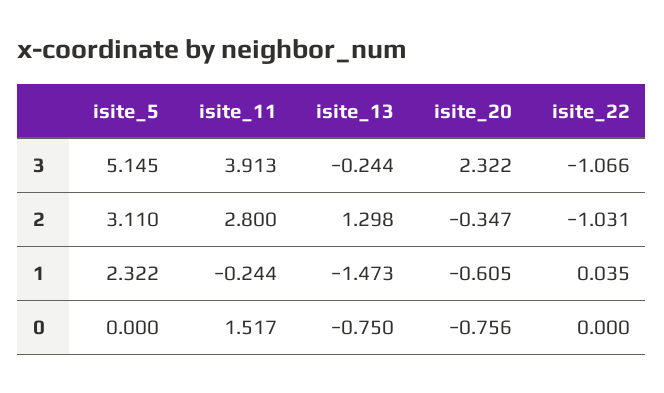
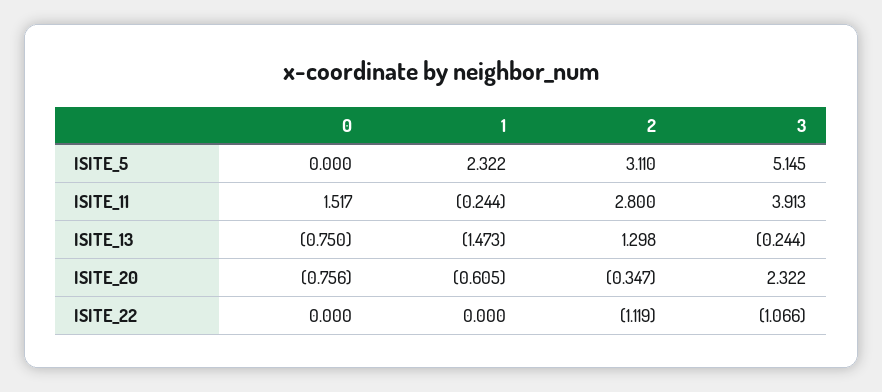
isite_22, 2: -1.031 -> -1.119
isite_22, 1: 0.035 -> 0

